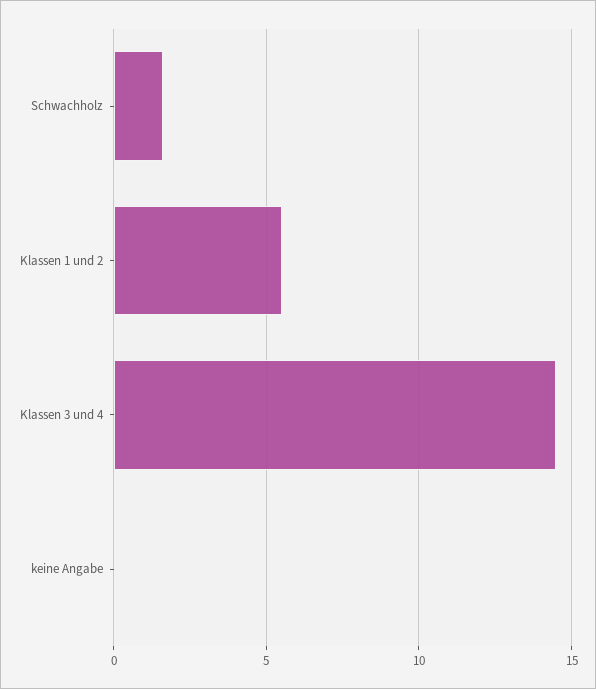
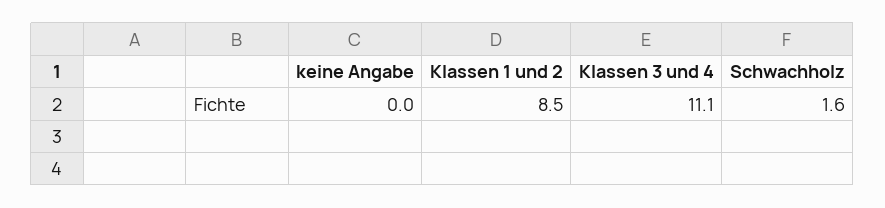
Klassen 1 und 2: 5.5 -> 8.5
Klassen 3 und 4: 14.5 -> 11.1

